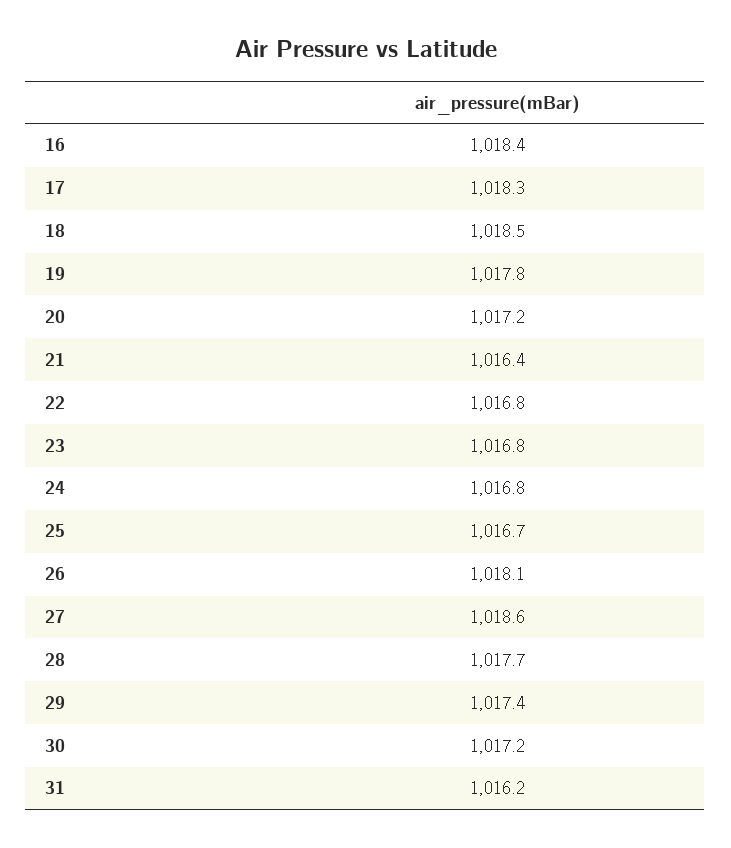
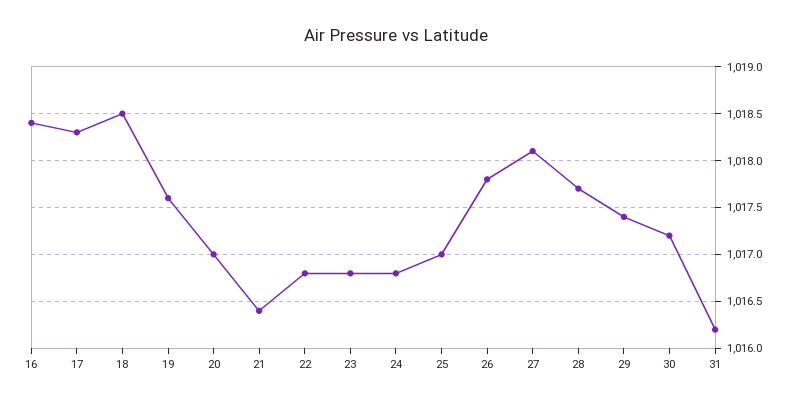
19: 1017.8 -> 1017.6
20: 1017.2 -> 1017
25: 1016.7 -> 1017
26: 1018.1 -> 1017.8
27: 1018.6 -> 1018.1

